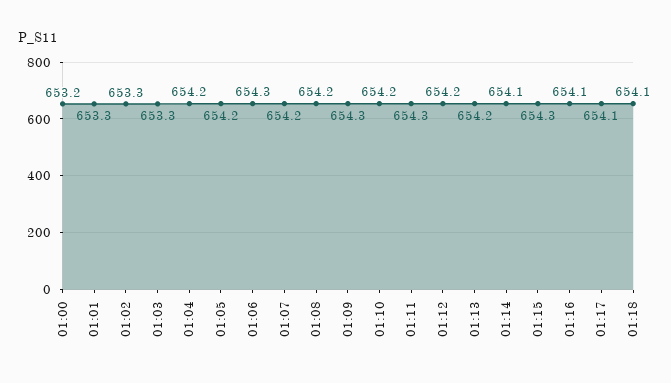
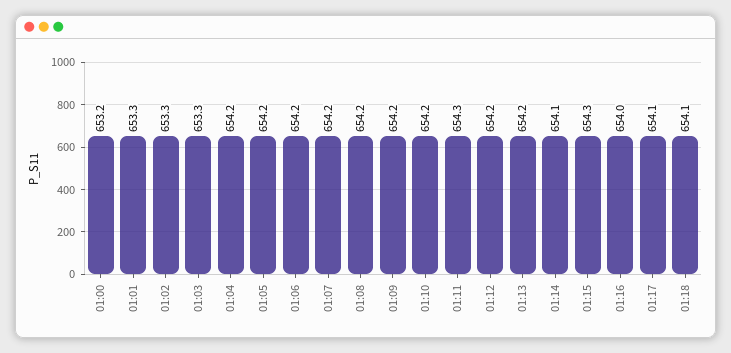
01:06: 654.3 -> 654.2
01:09: 654.3 -> 654.2
01:16: 654.1 -> 654

